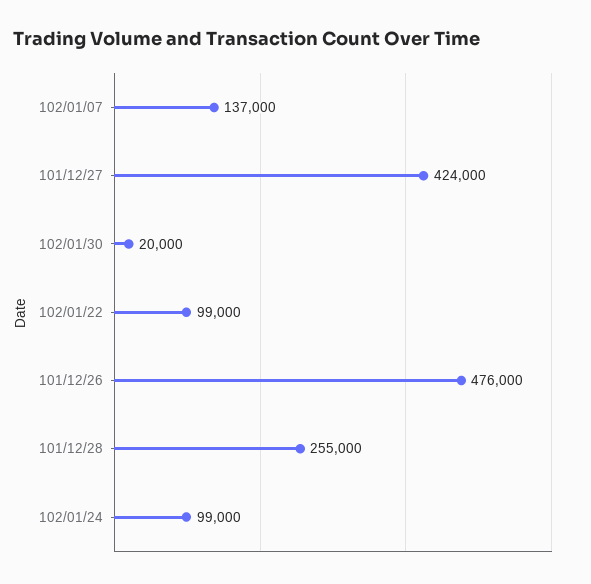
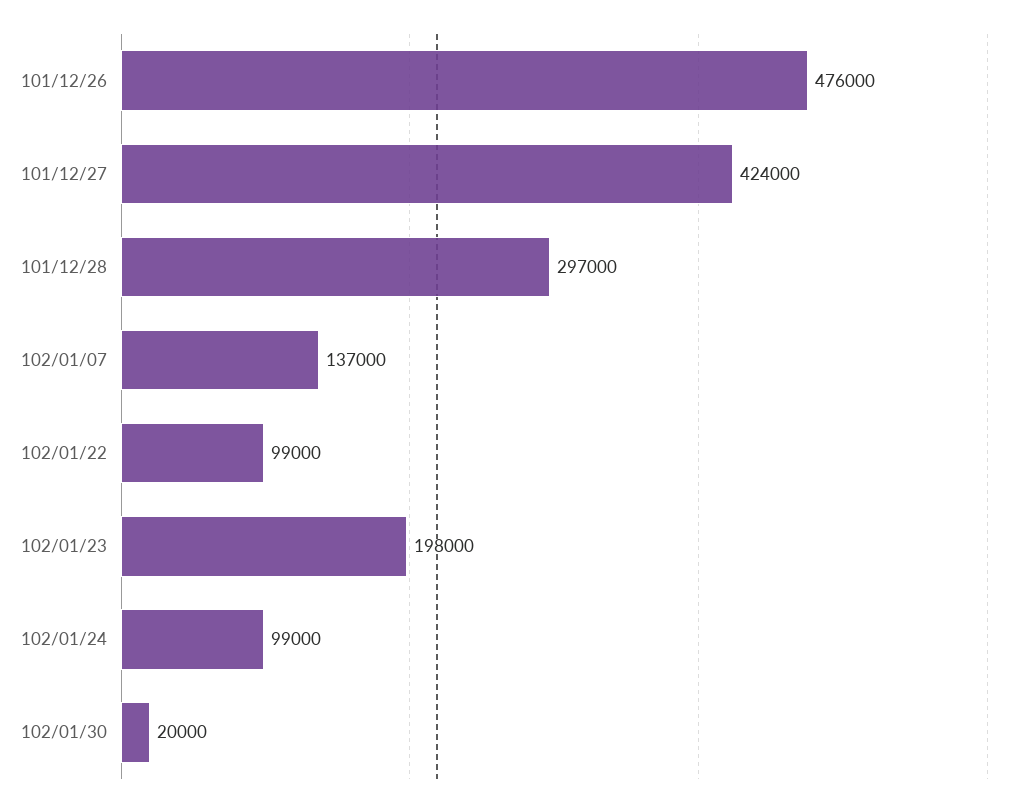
101/12/28: 255000 -> 297000
102/01/23: none -> 198000

